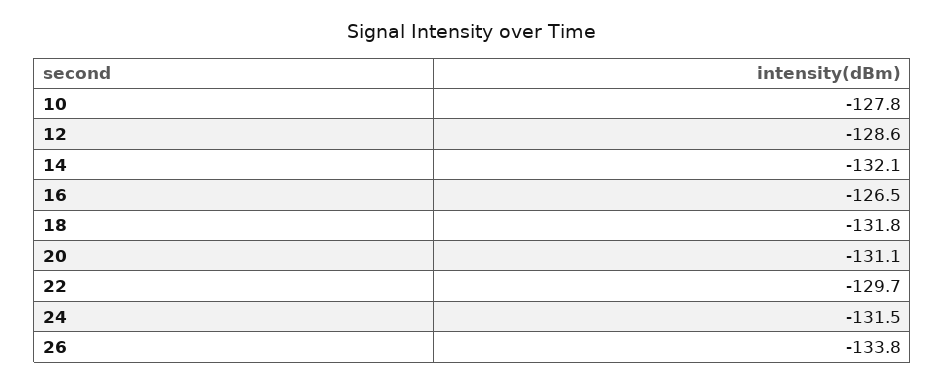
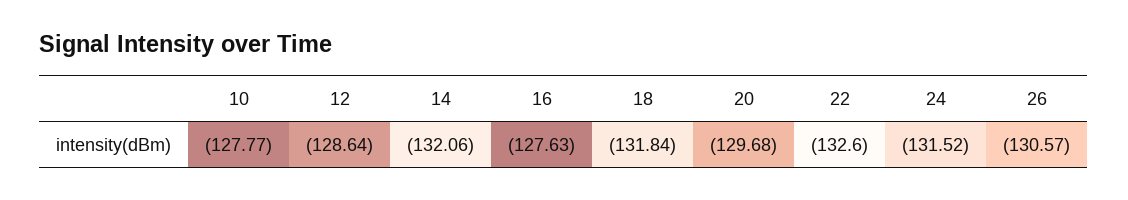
16: -126.5 -> -127.63
20: -131.1 -> -129.68
22: -129.7 -> -132.6
26: -133.8 -> -130.57

